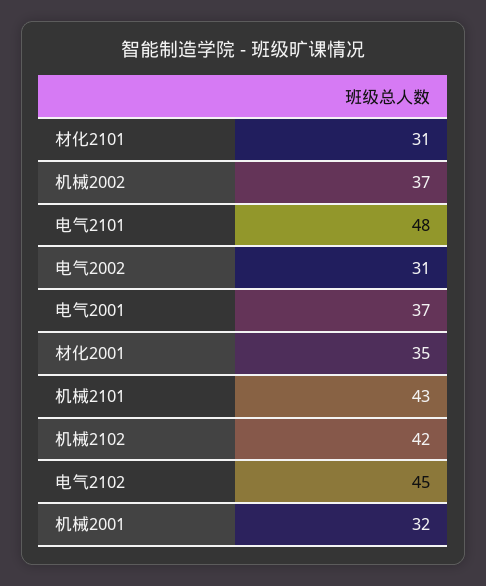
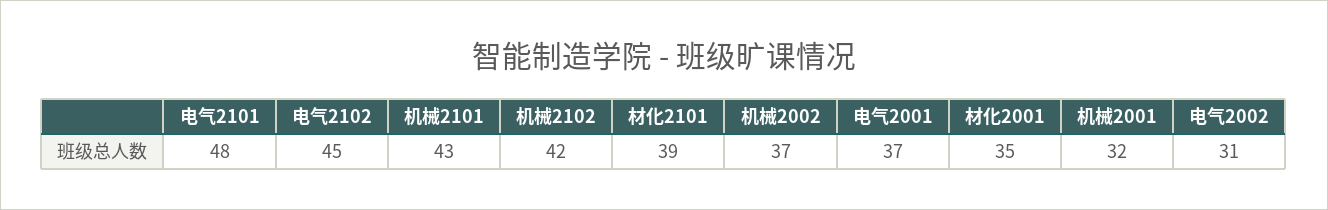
材化2101: 31 -> 39

